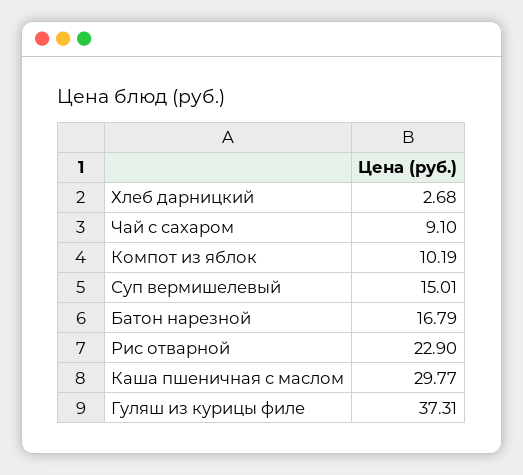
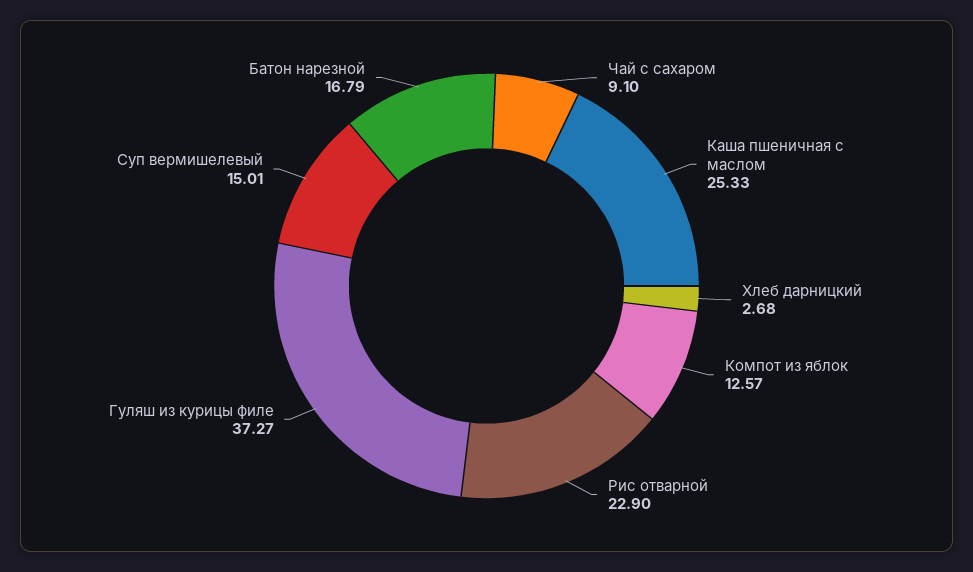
Компот из яблок: 10.19 -> 12.57
Каша пшеничная с маслом: 29.77 -> 25.33
Гуляш из курицы филе: 37.31 -> 37.27

